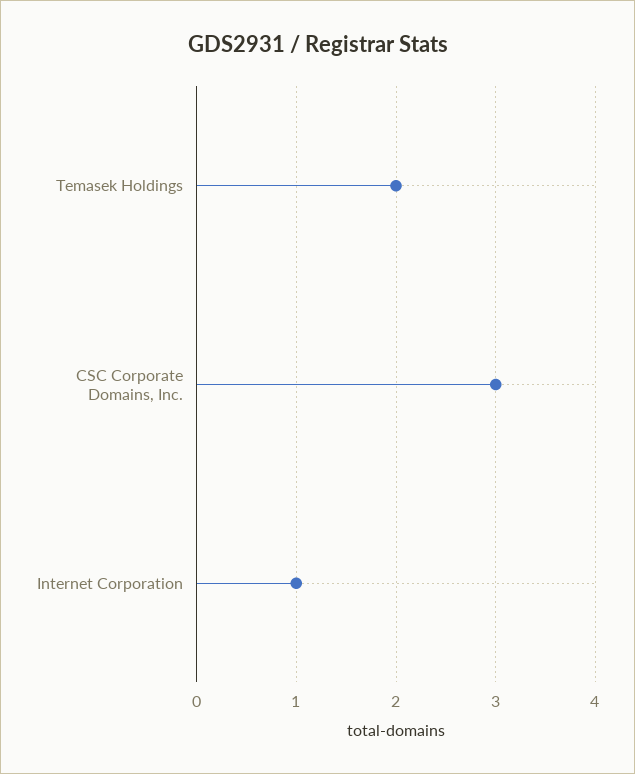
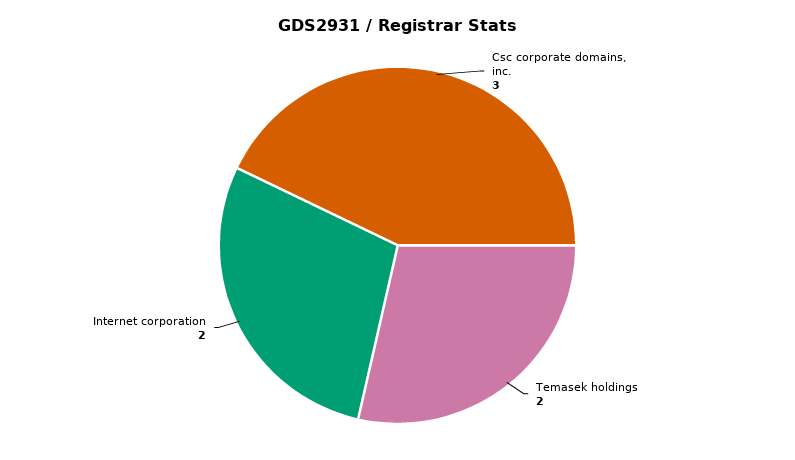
Internet Corporation: 1 -> 2

